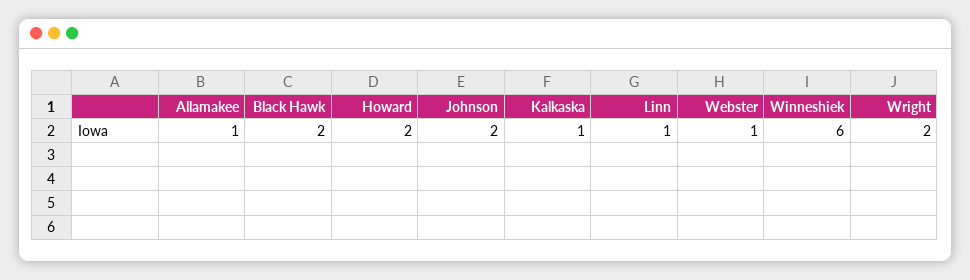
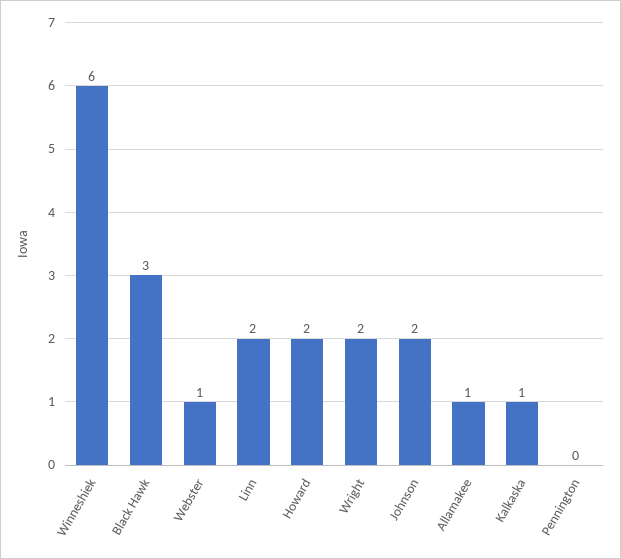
Black Hawk: 2 -> 3
Linn: 1 -> 2
Pennington: none -> 0

